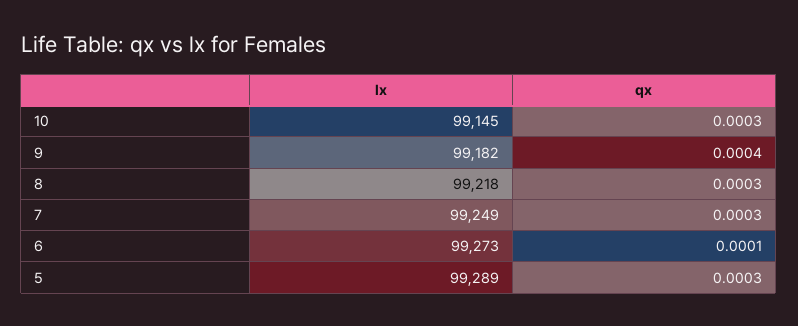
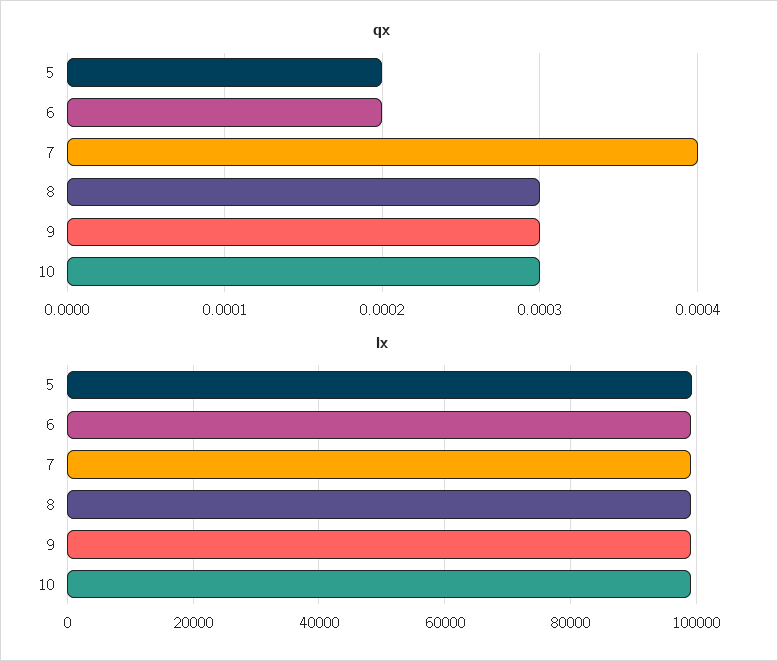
qx, 9: 0.0004 -> 0.0003
qx, 7: 0.0003 -> 0.0004
qx, 6: 0.0001 -> 0.0002
qx, 5: 0.0003 -> 0.0002

